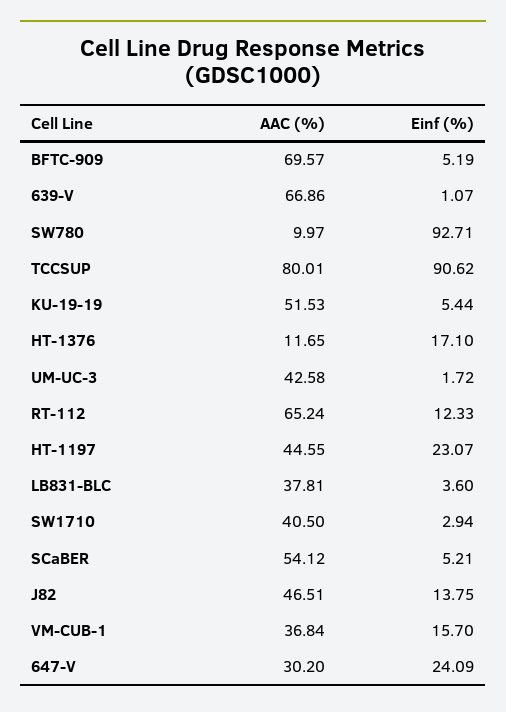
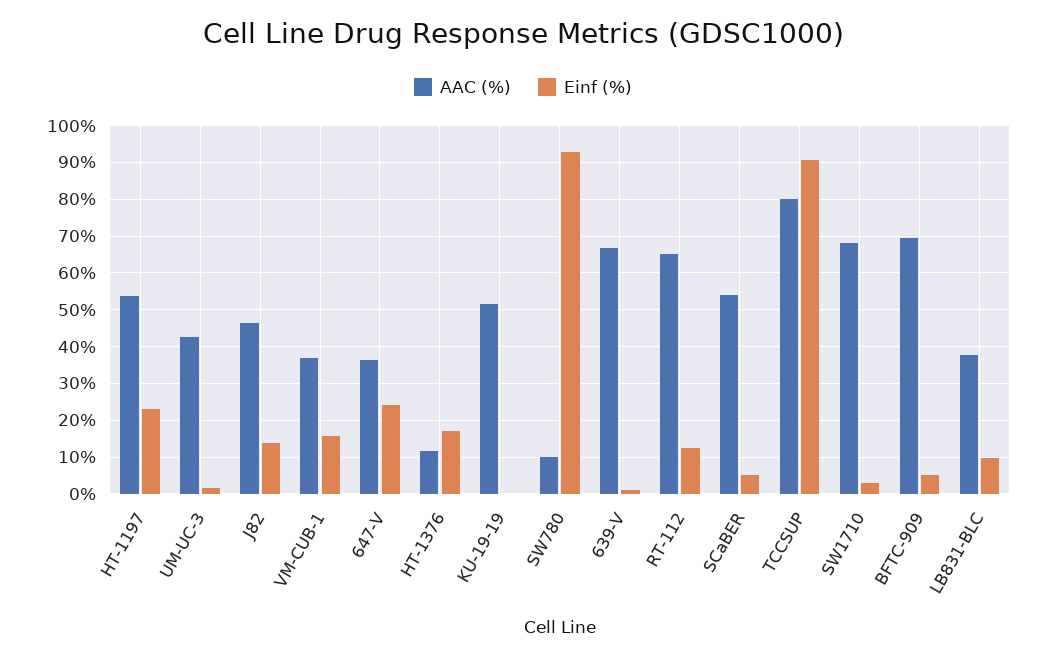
Einf (%), KU-19-19: 5.44 -> 0
AAC (%), HT-1197: 44.55 -> 54
Einf (%), LB831-BLC: 3.6 -> 10
AAC (%), SW1710: 40.5 -> 68
AAC (%), 647-V: 30.2 -> 36

